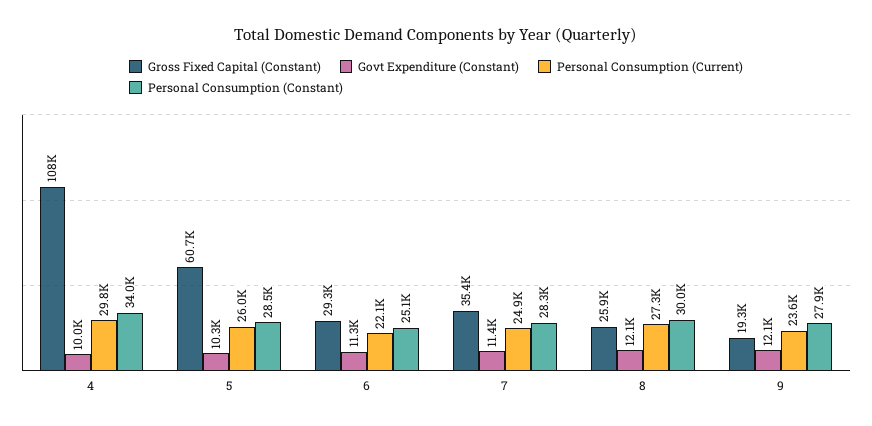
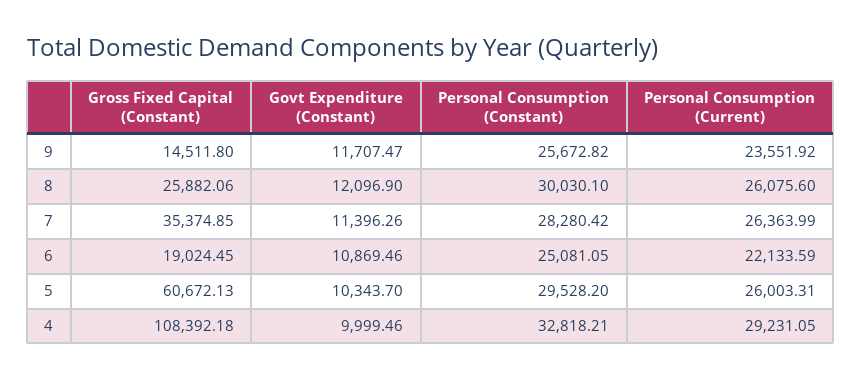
Personal Consumption (Current), 4: 29800 -> 29231.05
Personal Consumption (Constant), 4: 34000 -> 32818.21
Personal Consumption (Constant), 5: 28500 -> 29528.2
Gross Fixed Capital (Constant), 6: 29300 -> 19024.45
Govt Expenditure (Constant), 6: 11300 -> 10869.46
Personal Consumption (Current), 7: 24900 -> 26363.99
Personal Consumption (Current), 8: 27300 -> 26075.6
Gross Fixed Capital (Constant), 9: 19300 -> 14511.8
Govt Expenditure (Constant), 9: 12100 -> 11707.47
Personal Consumption (Constant), 9: 27900 -> 25672.82

